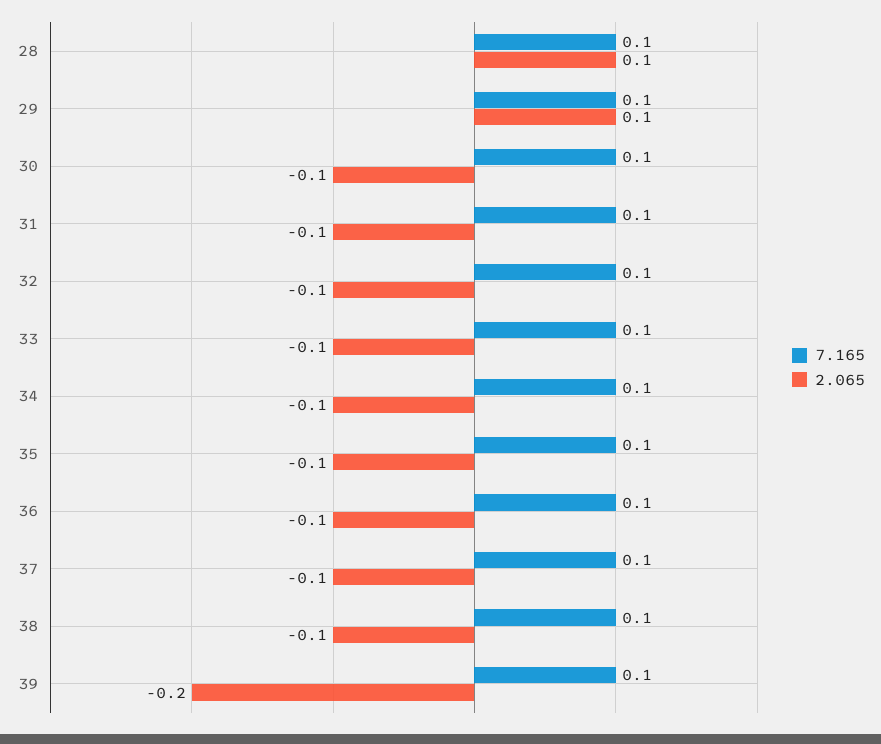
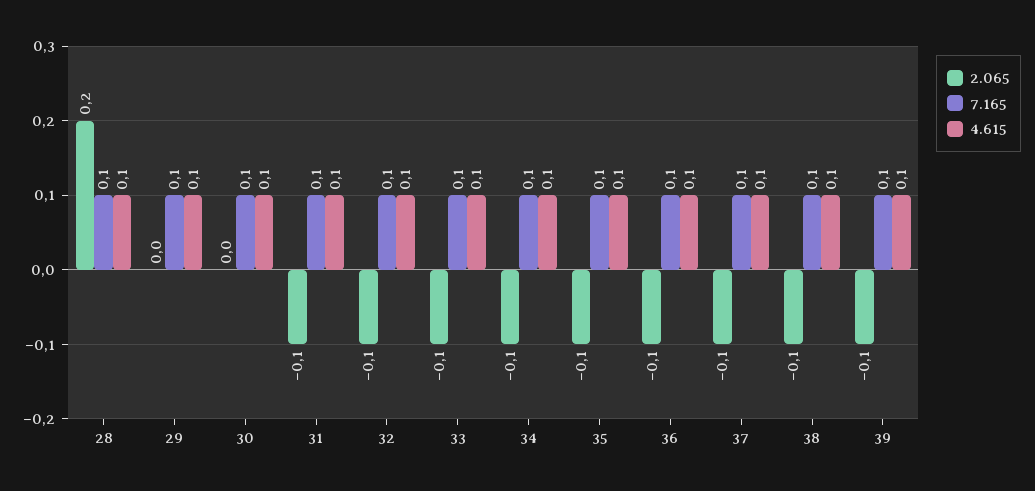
2.065, 28: 0.1 -> 0.2
2.065, 29: 0.1 -> 0
2.065, 30: -0.1 -> 0
2.065, 39: -0.2 -> -0.1
4.615, 28: none -> 0.1
4.615, 29: none -> 0.1
4.615, 30: none -> 0.1
4.615, 31: none -> 0.1
4.615, 32: none -> 0.1
4.615, 33: none -> 0.1
4.615, 34: none -> 0.1
4.615, 35: none -> 0.1
4.615, 36: none -> 0.1
4.615, 37: none -> 0.1
4.615, 38: none -> 0.1
4.615, 39: none -> 0.1

